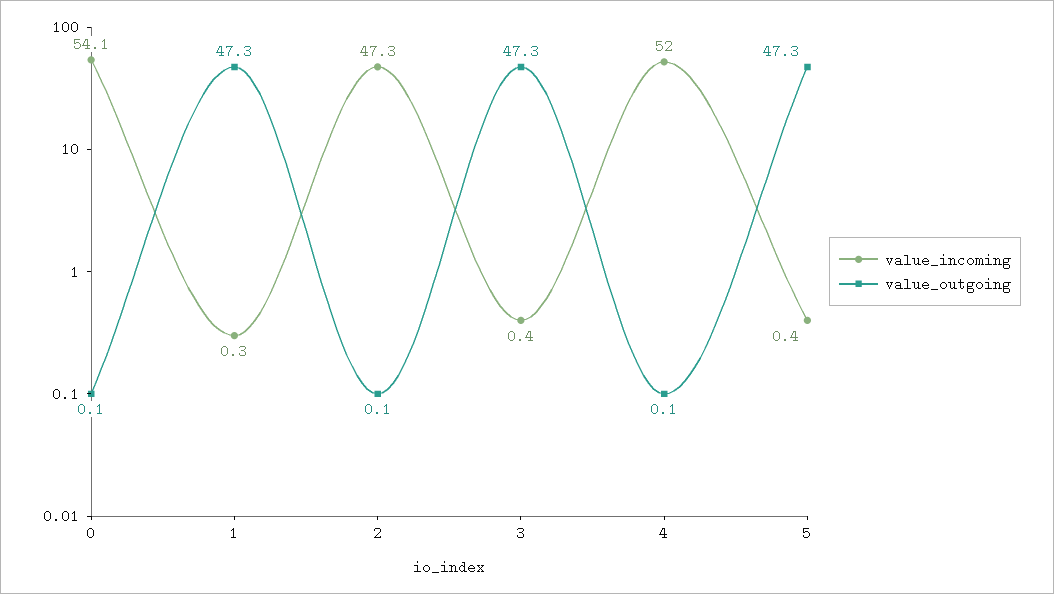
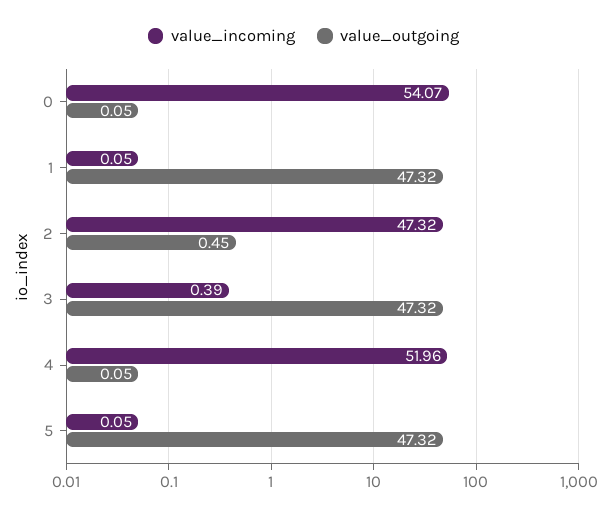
value_incoming, 1: 0.3 -> 0.05
value_outgoing, 2: 0.1 -> 0.45
value_incoming, 5: 0.4 -> 0.05

